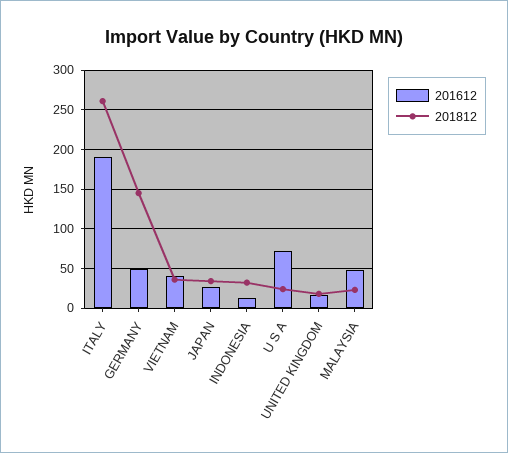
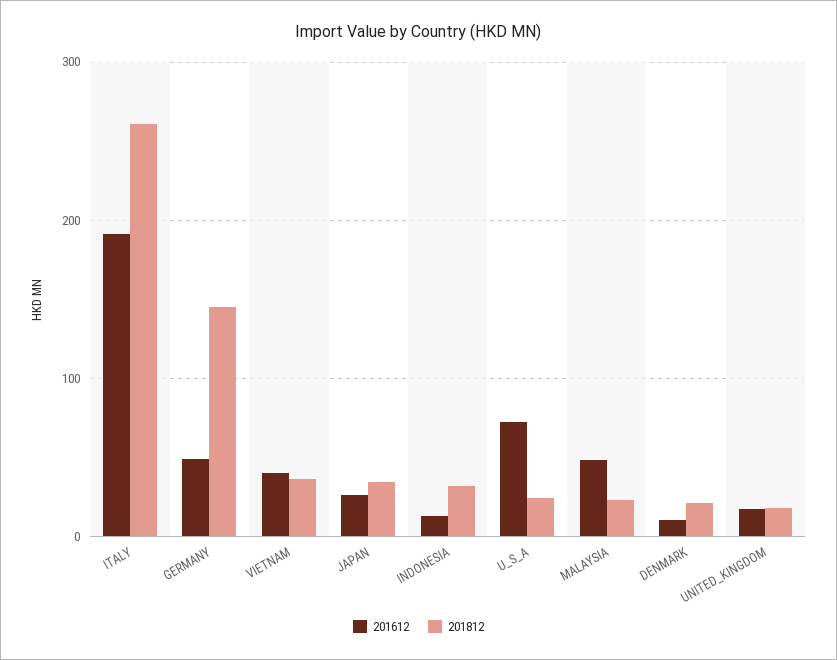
201612, DENMARK: none -> 10
201812, DENMARK: none -> 20

